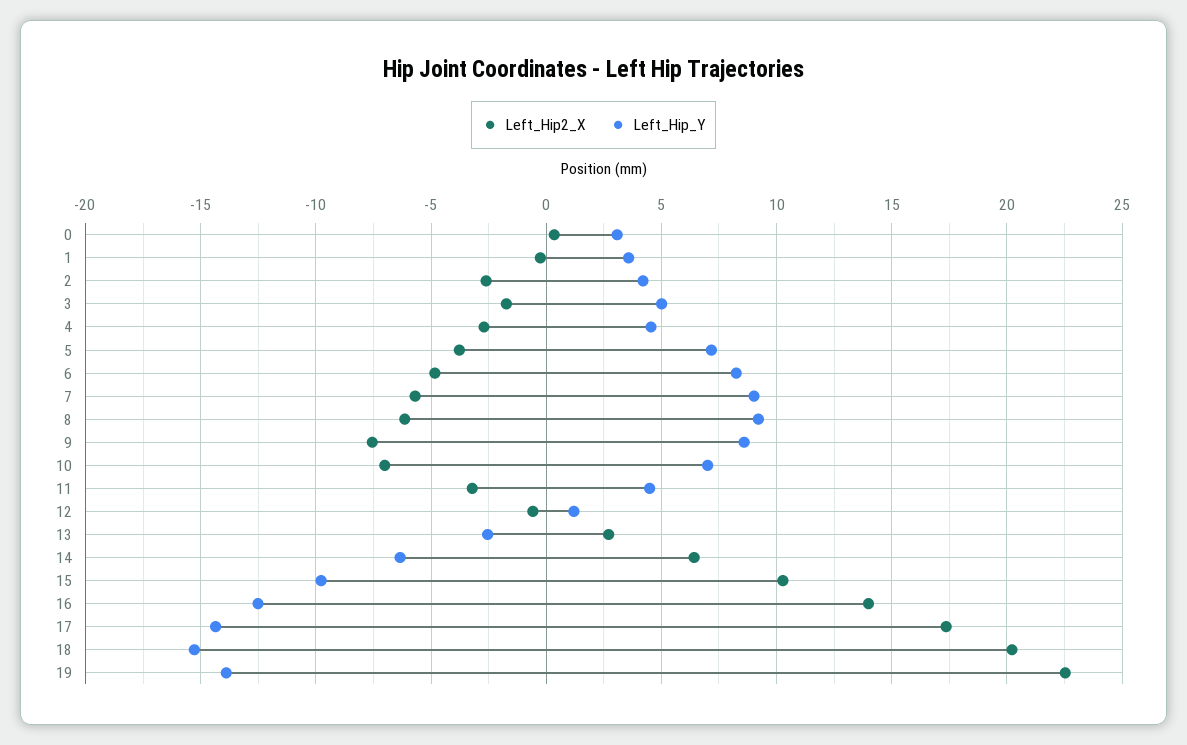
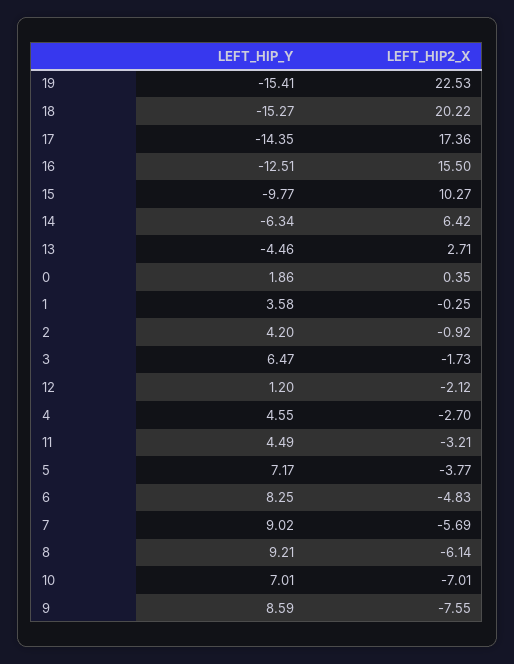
Left_Hip_Y, 0: 3 -> 1.86
Left_Hip2_X, 2: -2.5 -> -0.92
Left_Hip_Y, 3: 5 -> 6.47
Left_Hip2_X, 12: -0.5 -> -2.12
Left_Hip_Y, 13: -2.5 -> -4.46
Left_Hip2_X, 16: 14 -> 15.5
Left_Hip_Y, 19: -14 -> -15.41

